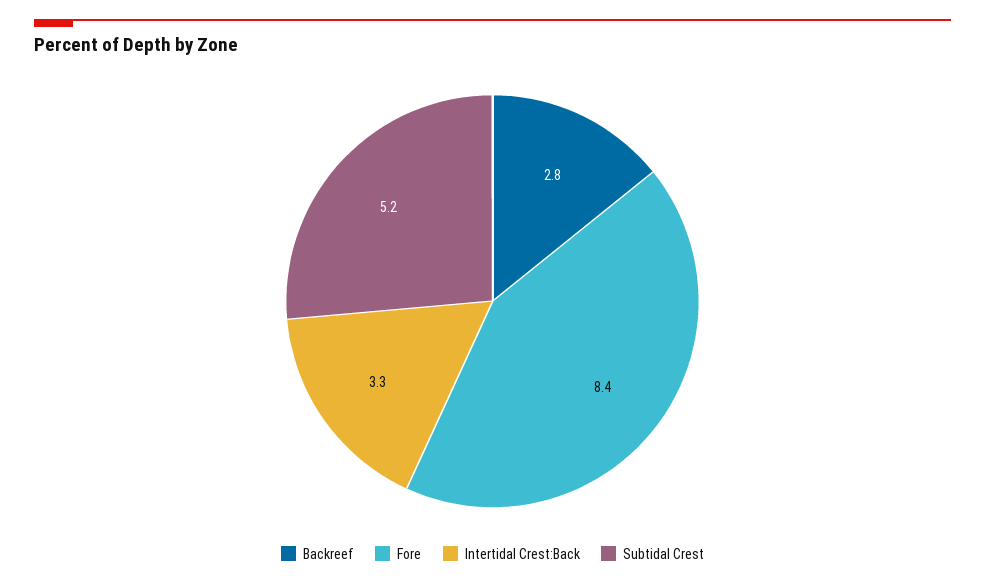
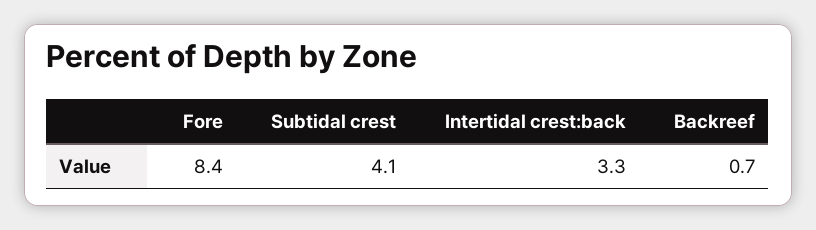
Backreef: 2.8 -> 0.7
Subtidal Crest: 5.2 -> 4.1

